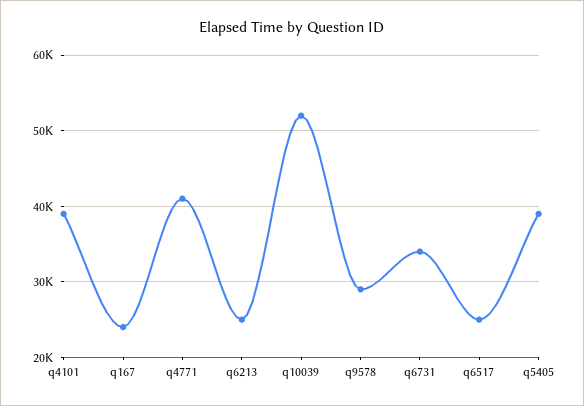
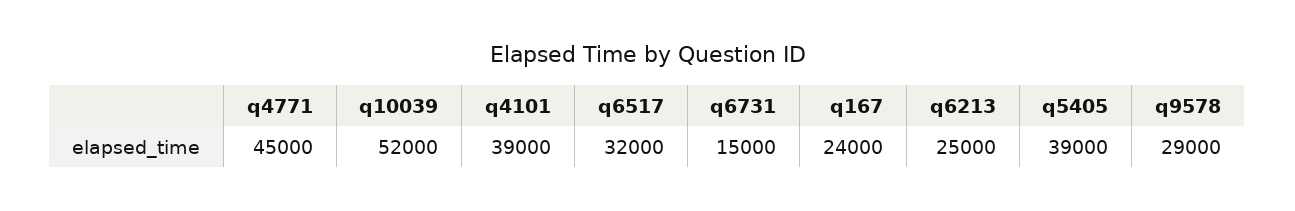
q4771: 41000 -> 45000
q6731: 34000 -> 15000
q6517: 25000 -> 32000

